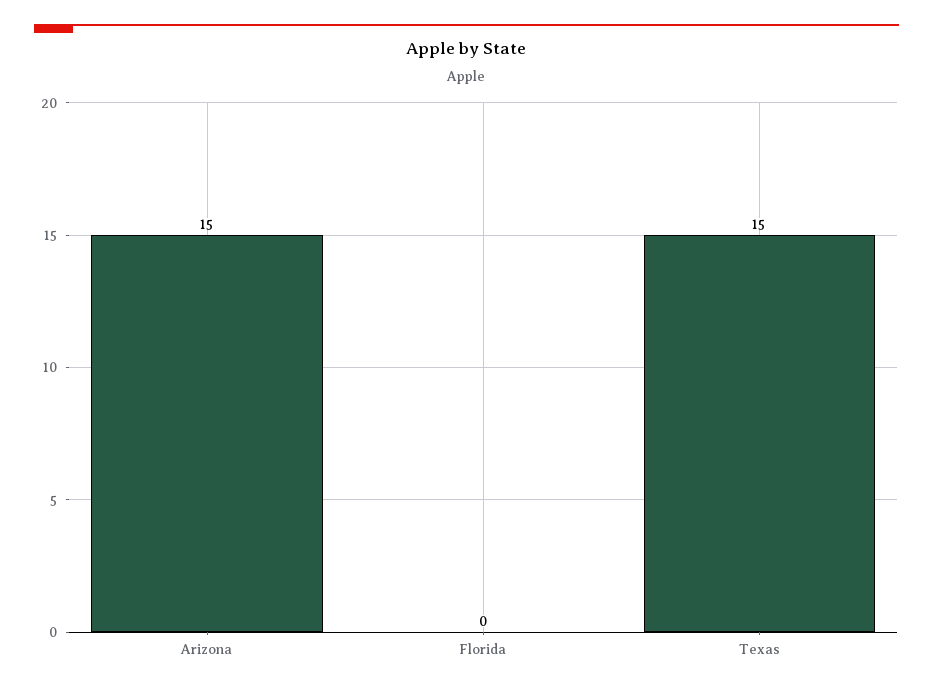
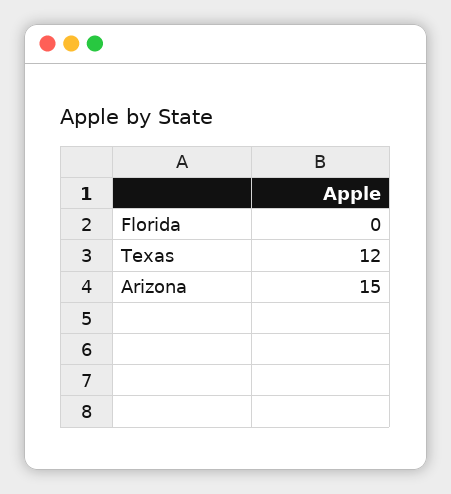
Texas: 15 -> 12

